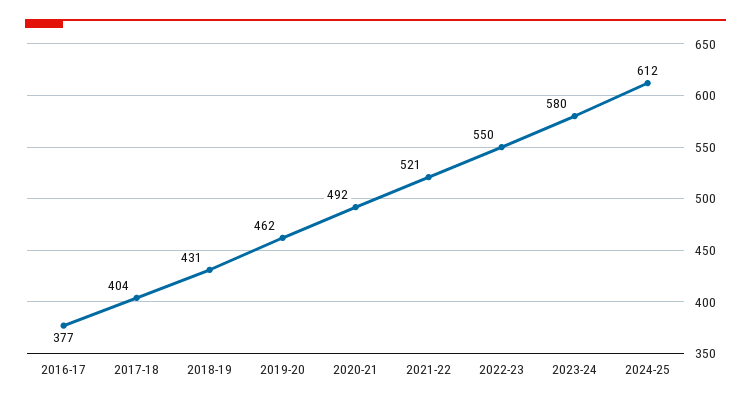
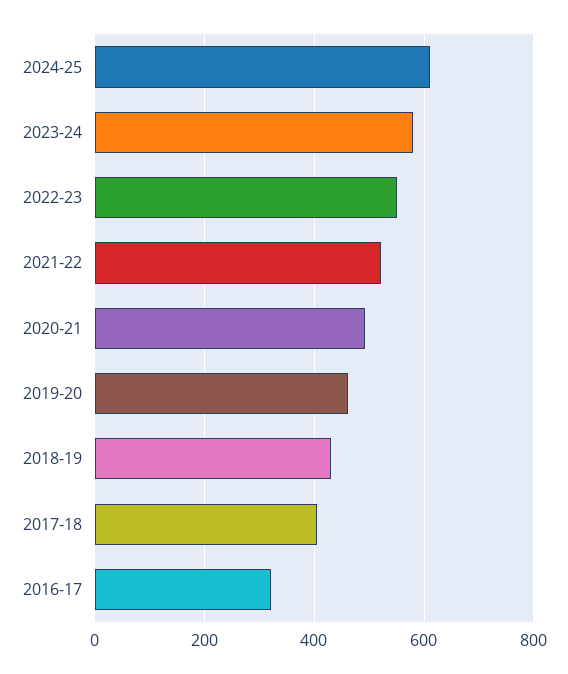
2016-17: 377 -> 320

